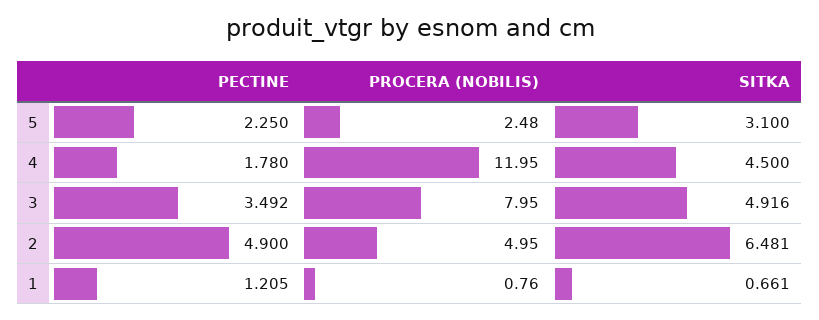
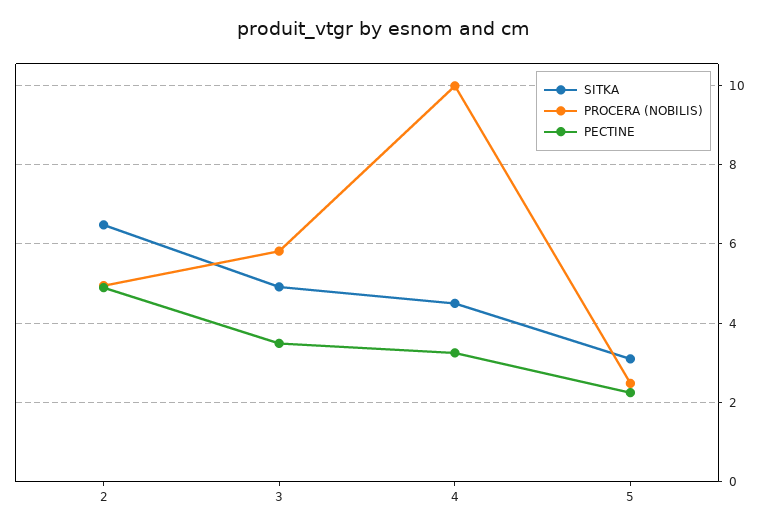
PECTINE, 4: 1.78 -> 3.2
PROCERA (NOBILIS), 4: 11.95 -> 10
PROCERA (NOBILIS), 3: 7.95 -> 5.8
PECTINE, 1: 1.205 -> none
PROCERA (NOBILIS), 1: 0.76 -> none
SITKA, 1: 0.661 -> none

